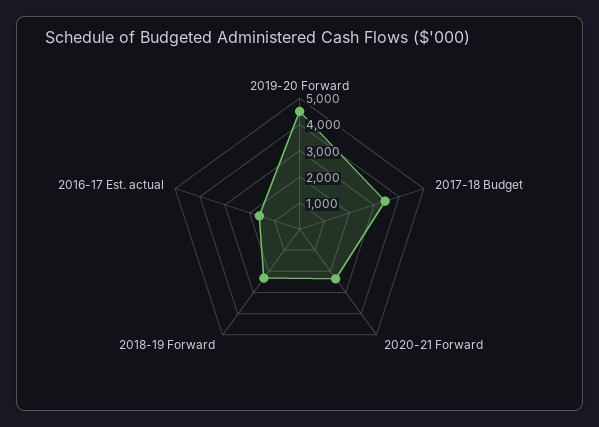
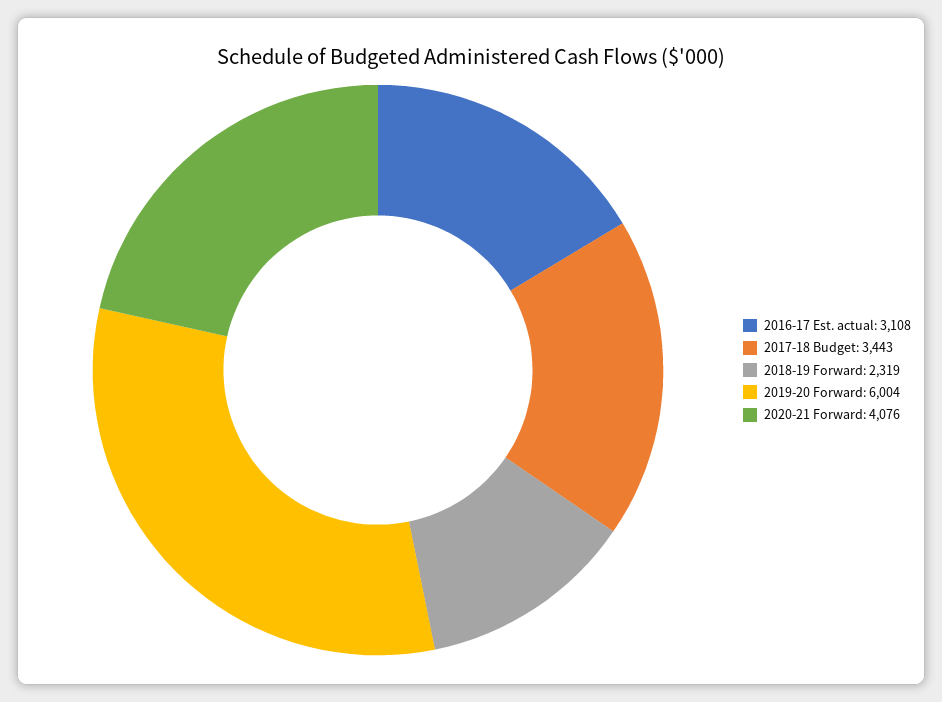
2019-20 Forward: 4500 -> 6004
2020-21 Forward: 2500 -> 4076
2016-17 Est. actual: 1500 -> 3108

